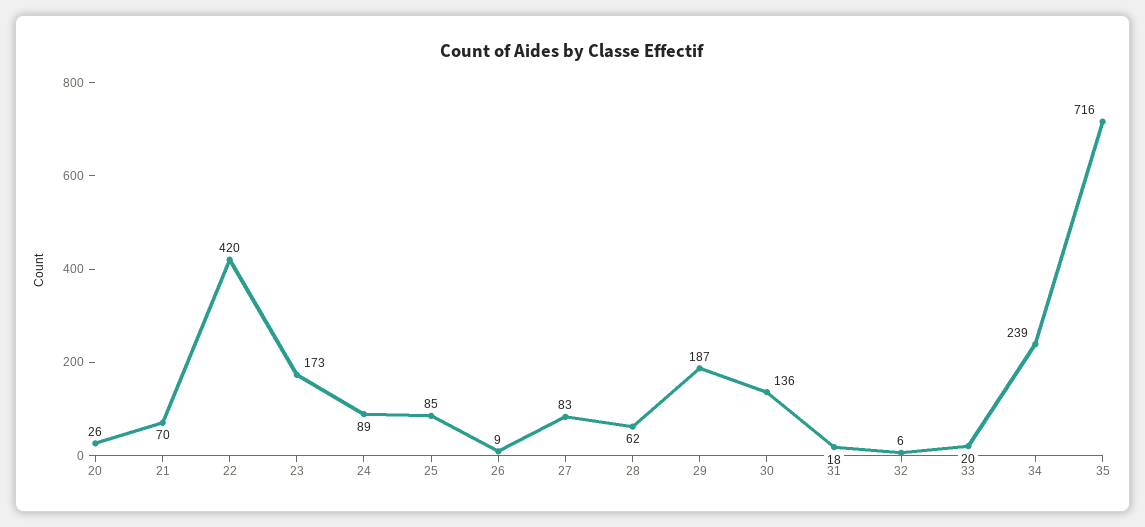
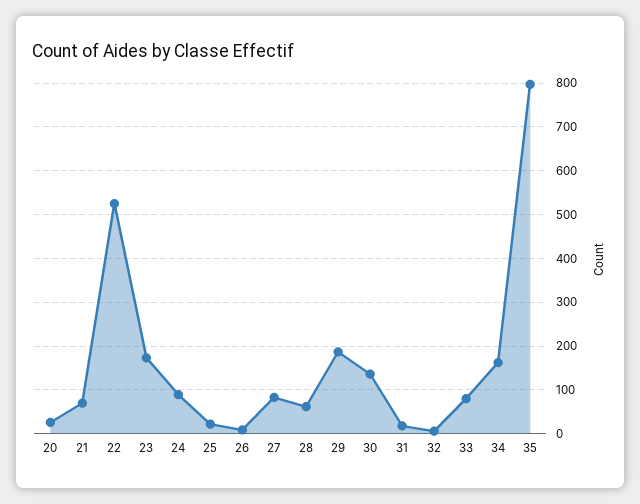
22: 420 -> 520
25: 85 -> 20
33: 20 -> 80
34: 239 -> 160
35: 716 -> 800

